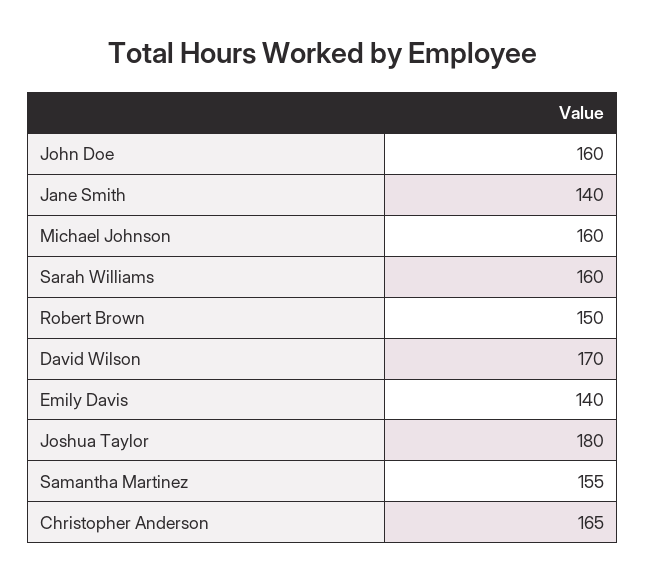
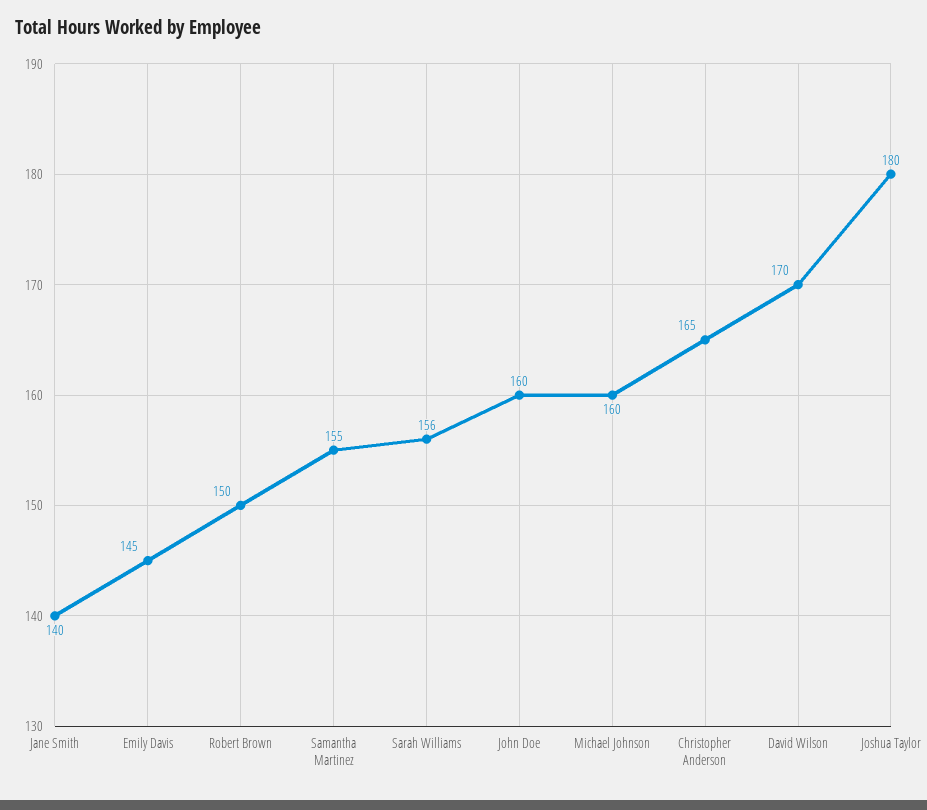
Sarah Williams: 160 -> 156
Emily Davis: 140 -> 145

